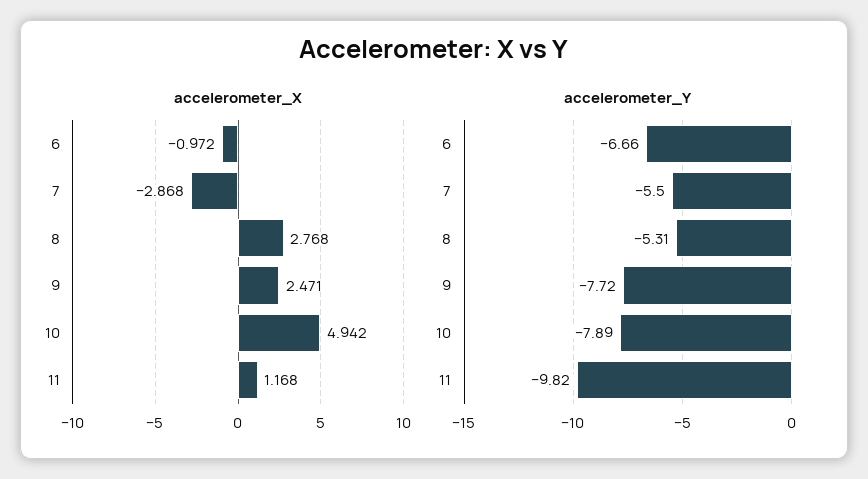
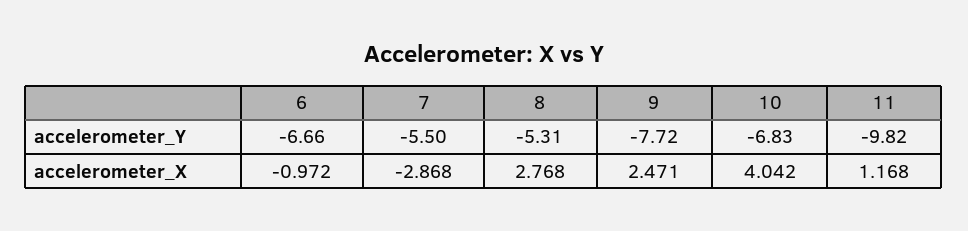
accelerometer_X, 10: 4.942 -> 4.042
accelerometer_Y, 10: -7.89 -> -6.83

